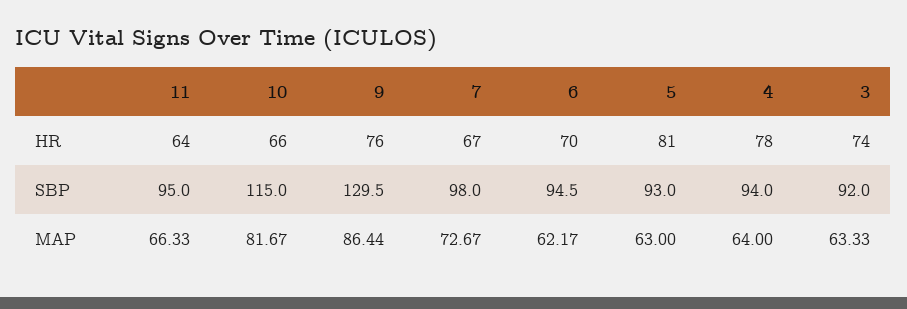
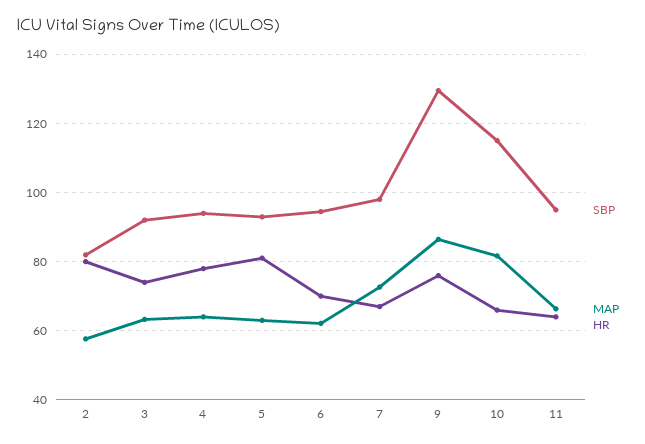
SBP, 2: none -> 82
MAP, 2: none -> 58
HR, 2: none -> 80

